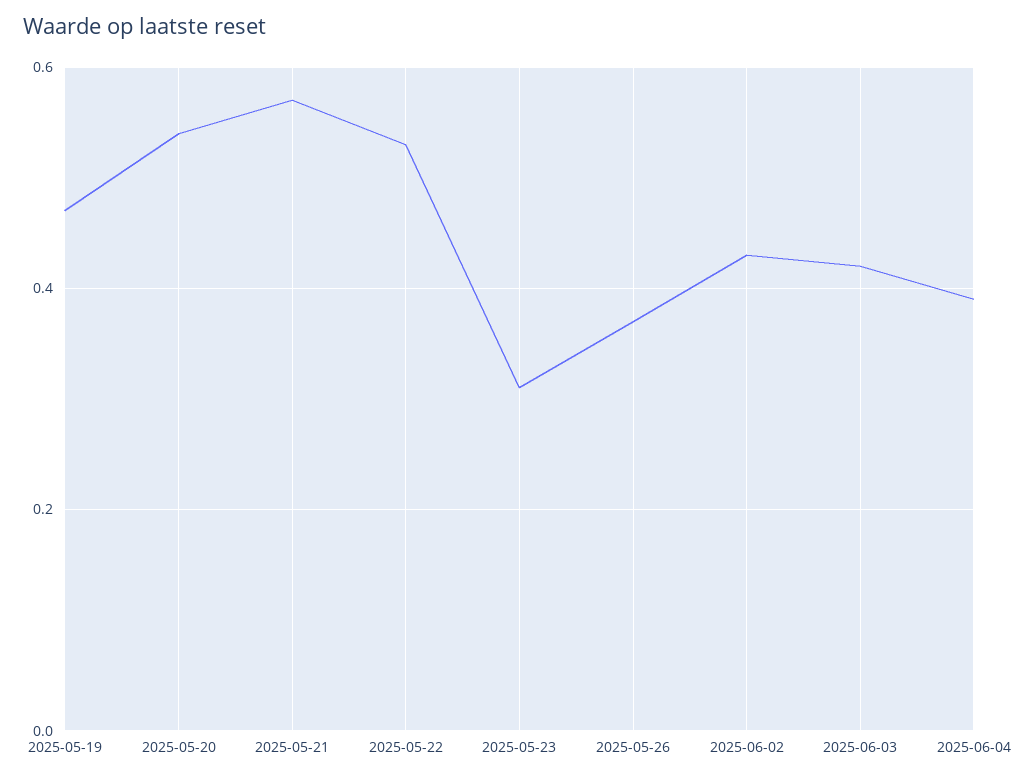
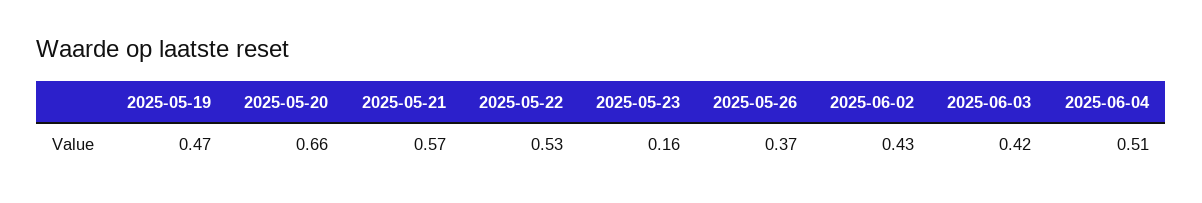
2025-05-20: 0.55 -> 0.66
2025-05-23: 0.3 -> 0.16
2025-06-04: 0.4 -> 0.51

